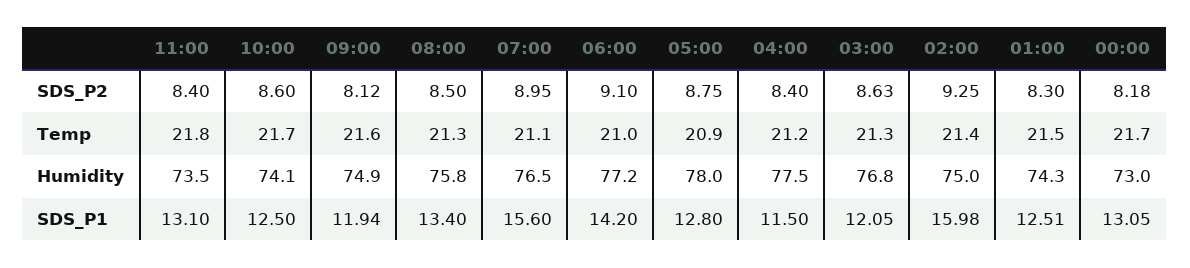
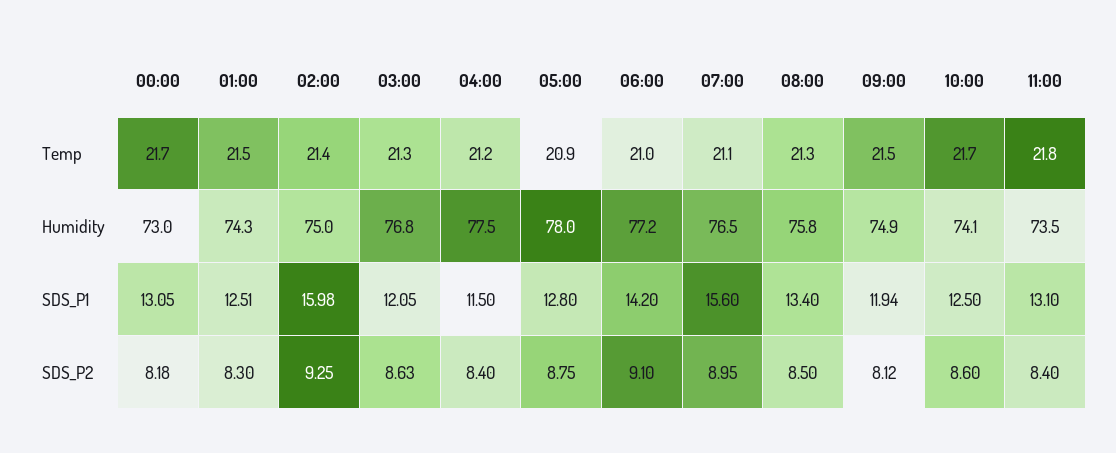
09:00, Temp: 21.6 -> 21.5

